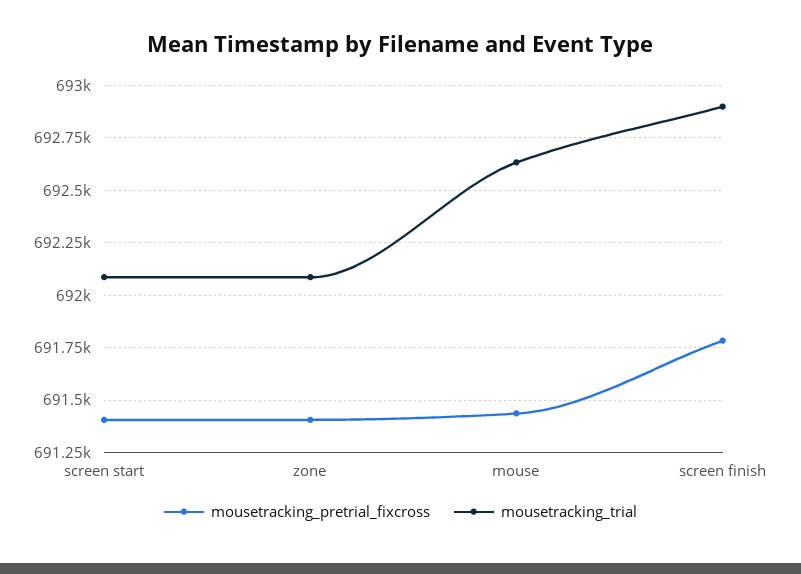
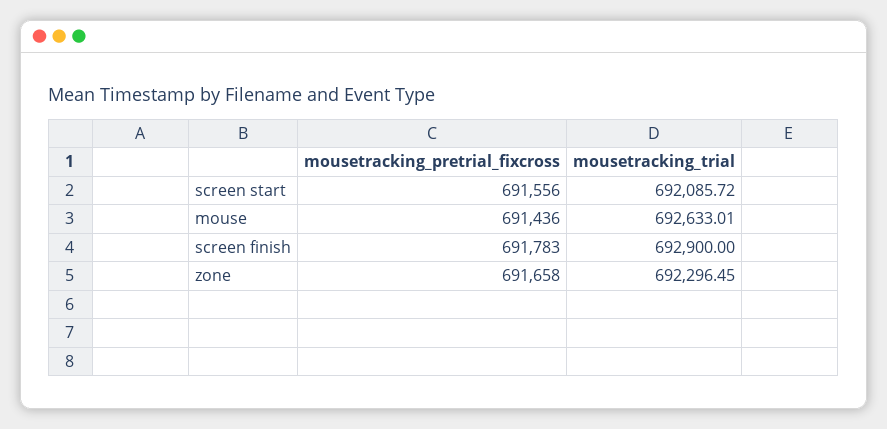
mousetracking_pretrial_fixcross, screen start: 691400 -> 691556
mousetracking_pretrial_fixcross, zone: 691400 -> 691658
mousetracking_trial, zone: 692100 -> 692296.45

